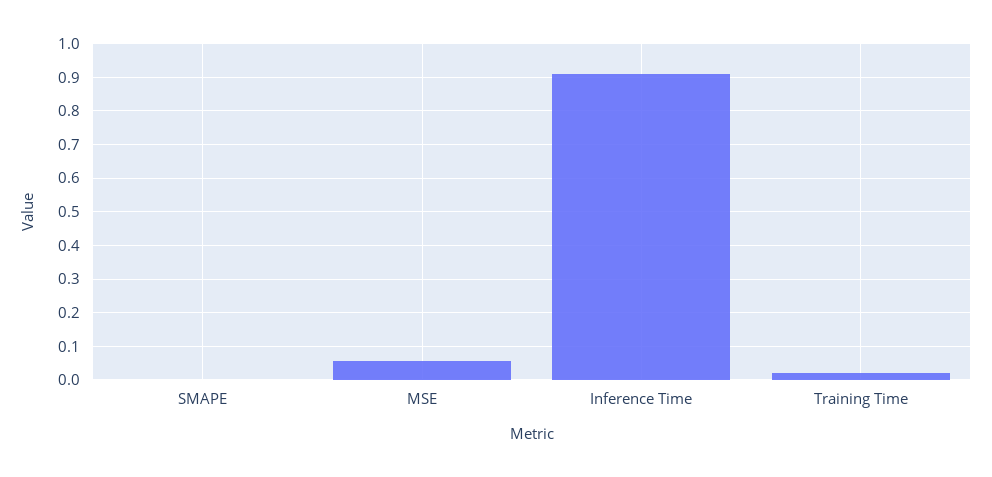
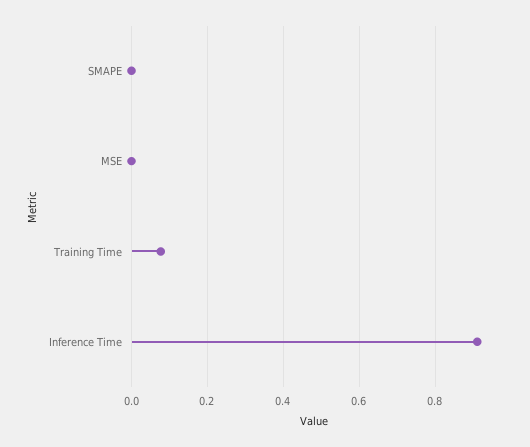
MSE: 0.06 -> 0
Training Time: 0.02 -> 0.08

